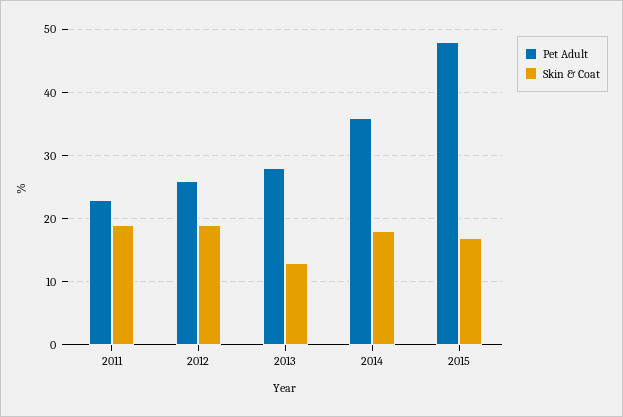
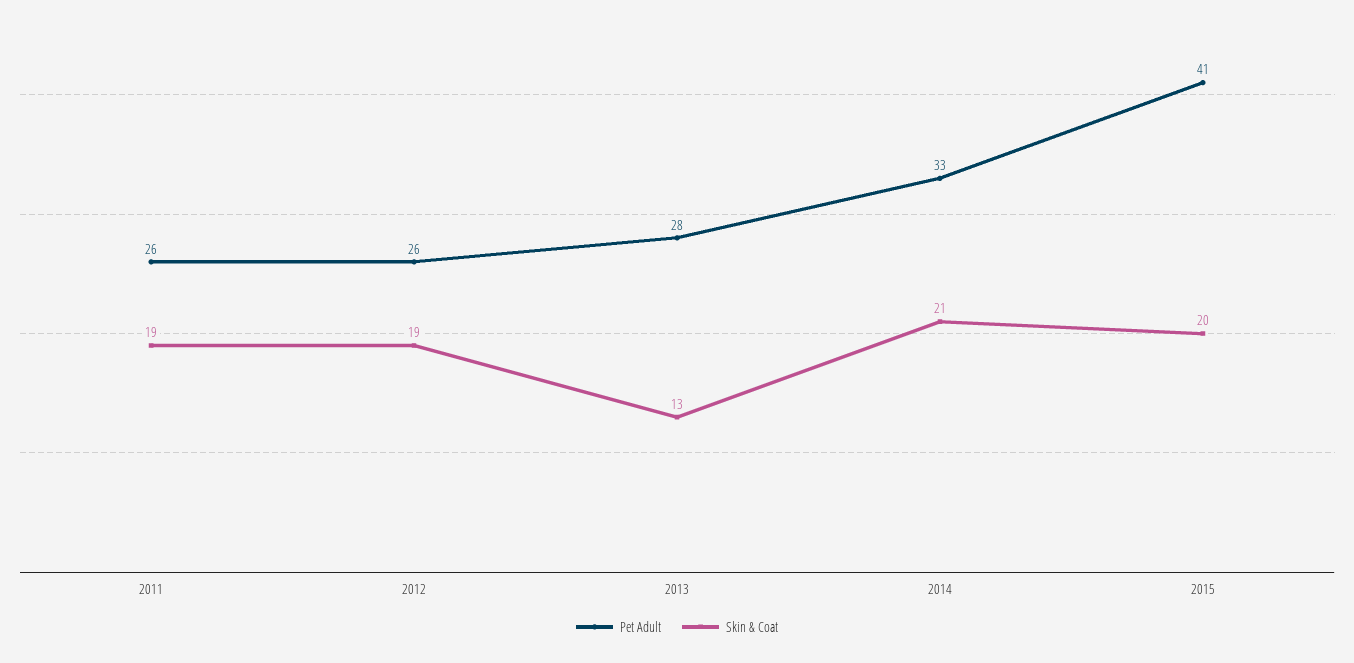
Pet Adult, 2011: 23 -> 26
Pet Adult, 2014: 36 -> 33
Skin & Coat, 2014: 18 -> 21
Pet Adult, 2015: 48 -> 41
Skin & Coat, 2015: 17 -> 20

